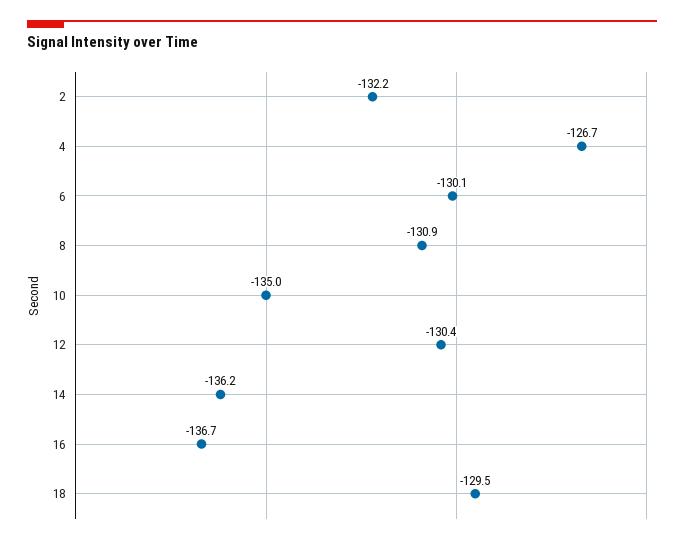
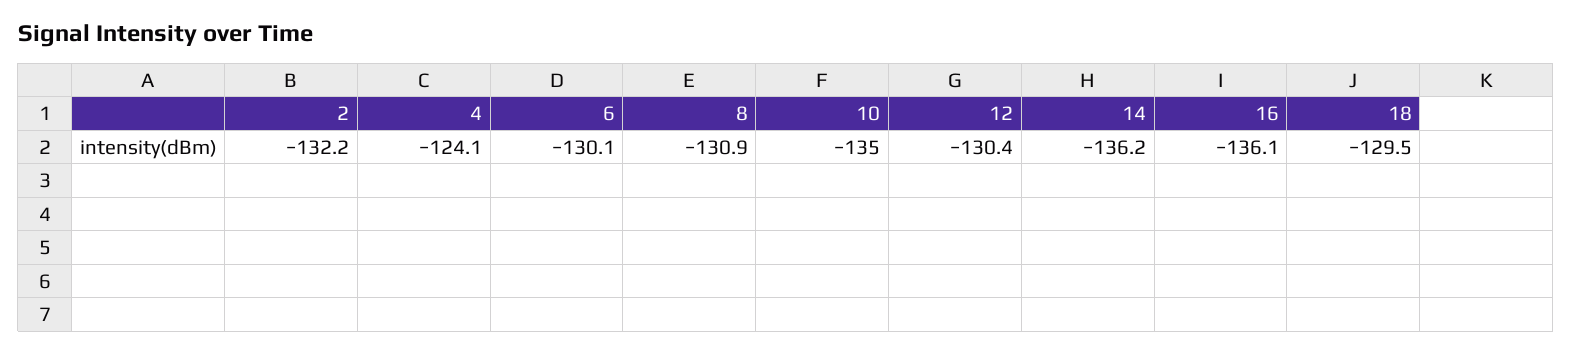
4: -126.7 -> -124.1
16: -136.7 -> -136.1

